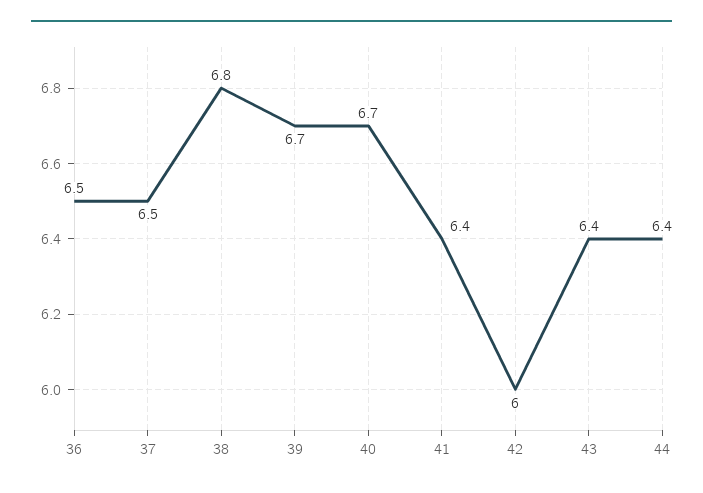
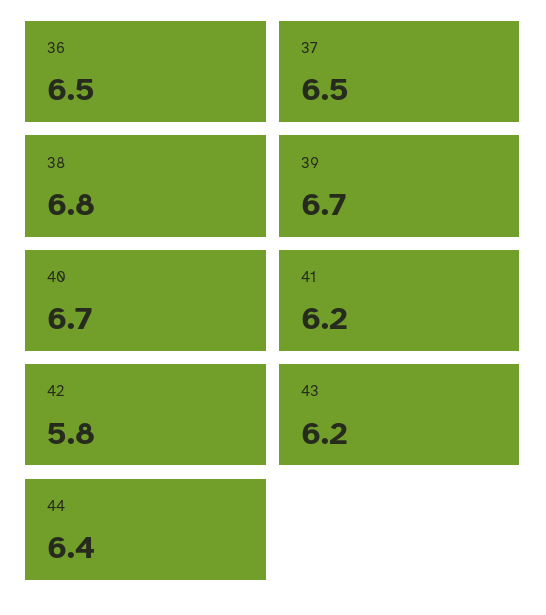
41: 6.4 -> 6.2
42: 6 -> 5.8
43: 6.4 -> 6.2

